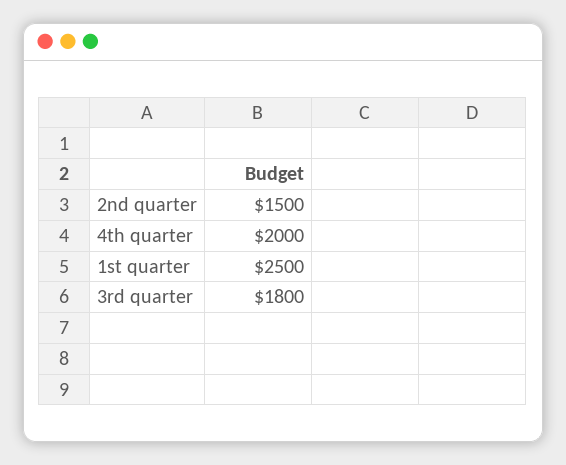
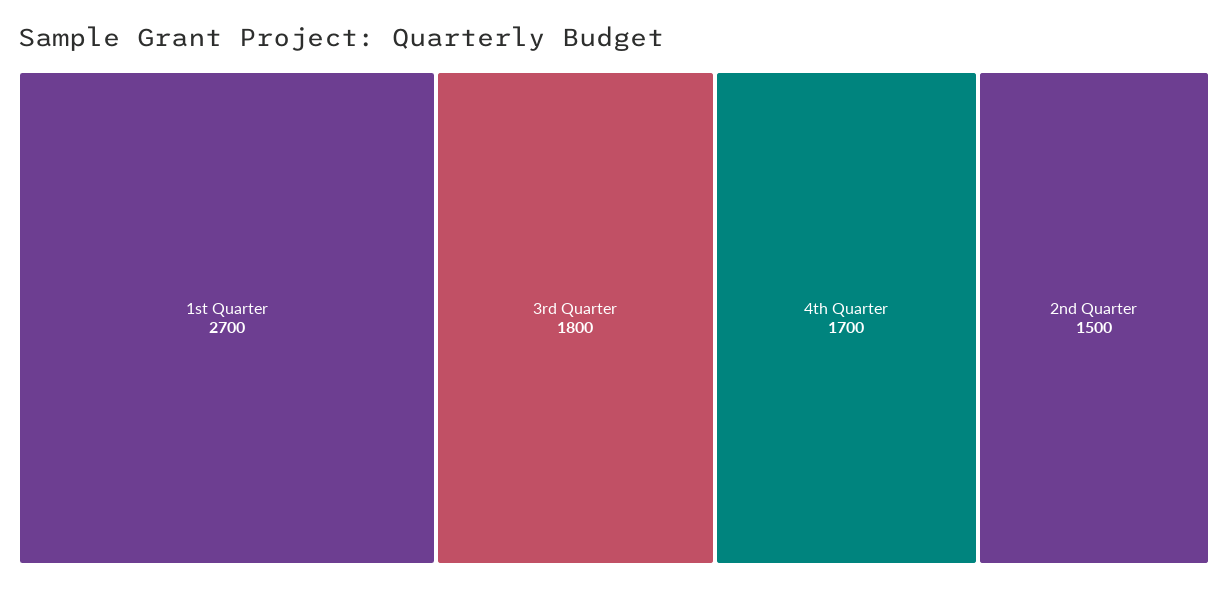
4th quarter: 2000 -> 1700
1st quarter: 2500 -> 2700

